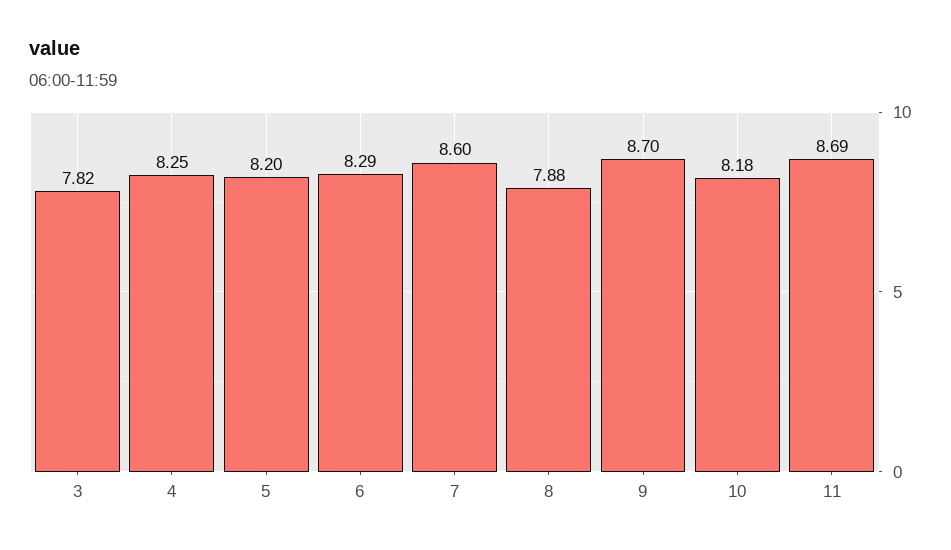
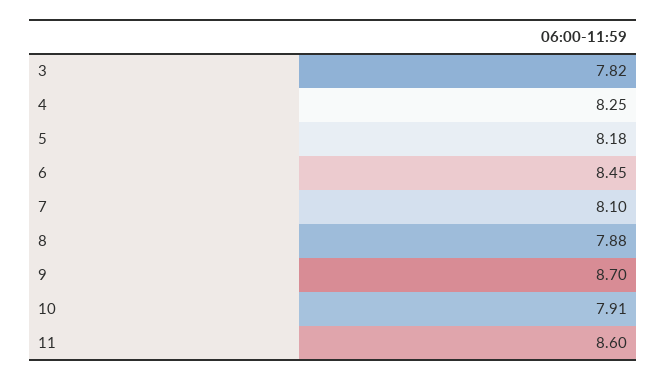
5: 8.2 -> 8.18
6: 8.29 -> 8.45
7: 8.6 -> 8.1
10: 8.18 -> 7.91
11: 8.69 -> 8.6

